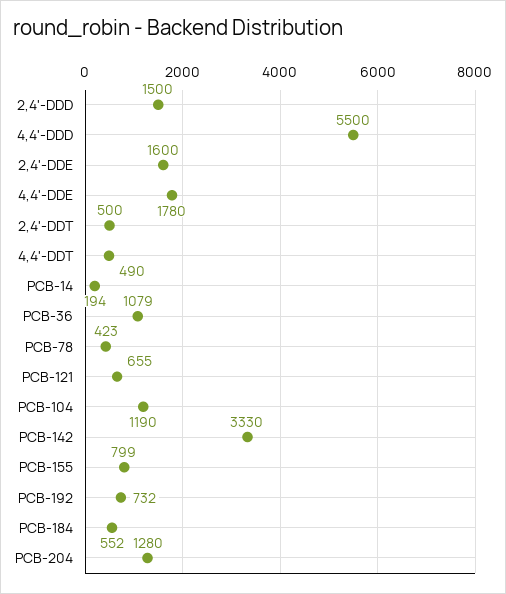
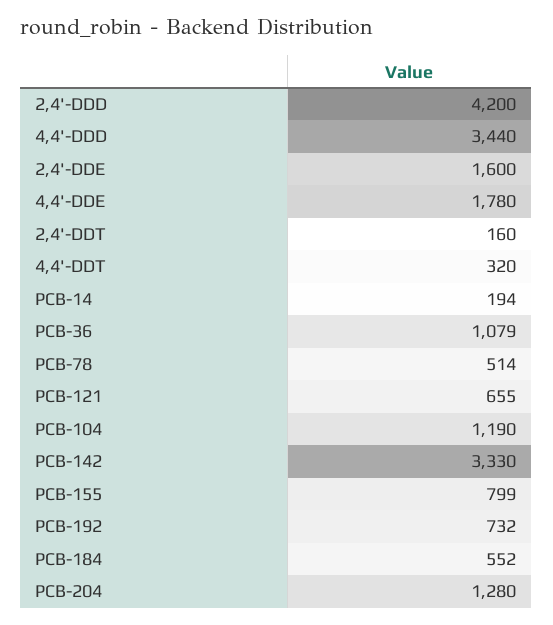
2,4'-DDD: 1500 -> 4200
4,4'-DDD: 5500 -> 3440
2,4'-DDT: 500 -> 160
4,4'-DDT: 490 -> 320
PCB-78: 423 -> 514

